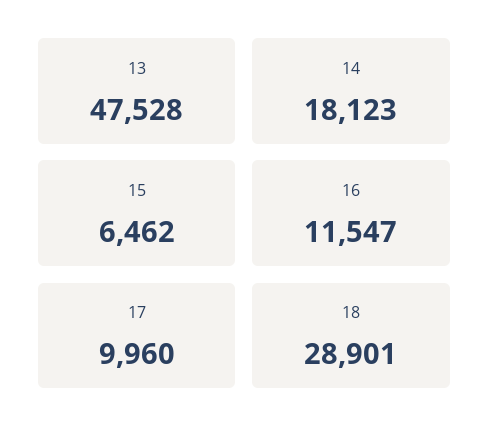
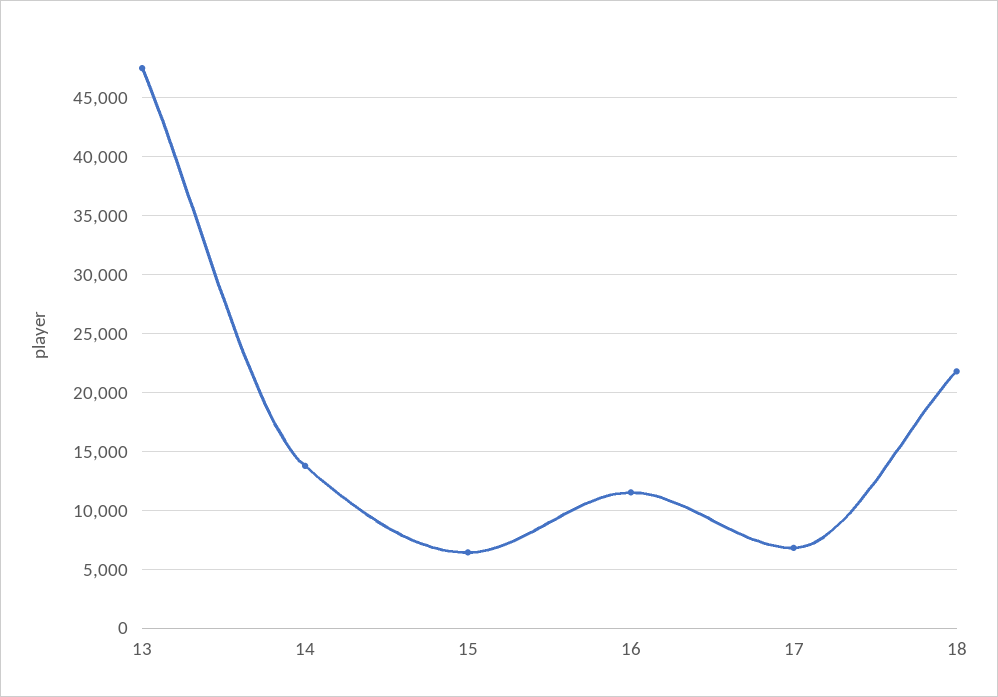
14: 18123 -> 14000
17: 9960 -> 7000
18: 28901 -> 22000

